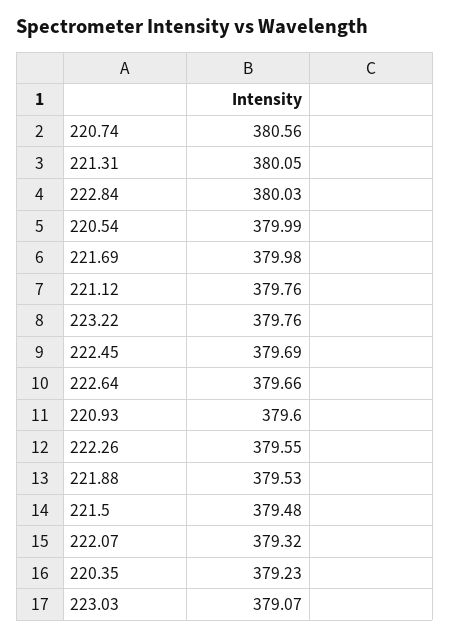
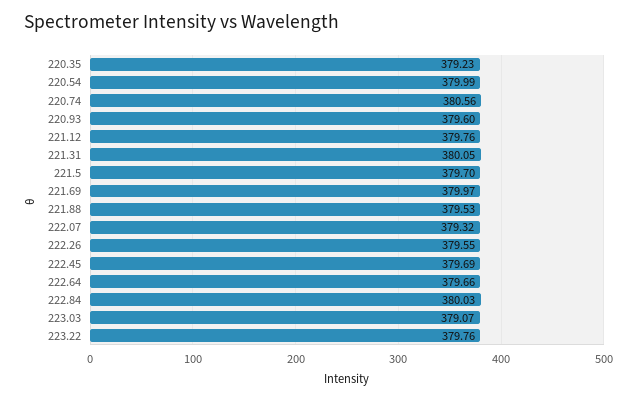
221.69: 379.98 -> 379.97
221.5: 379.48 -> 379.7

